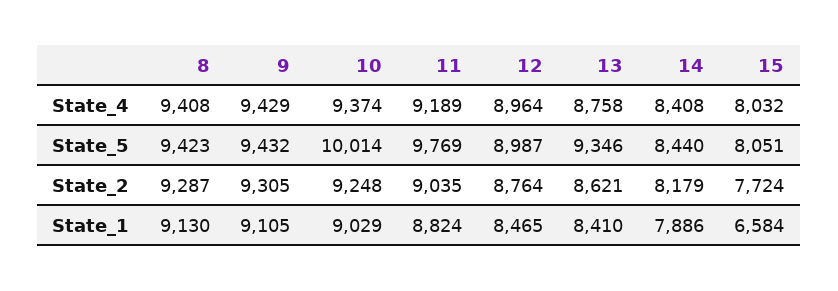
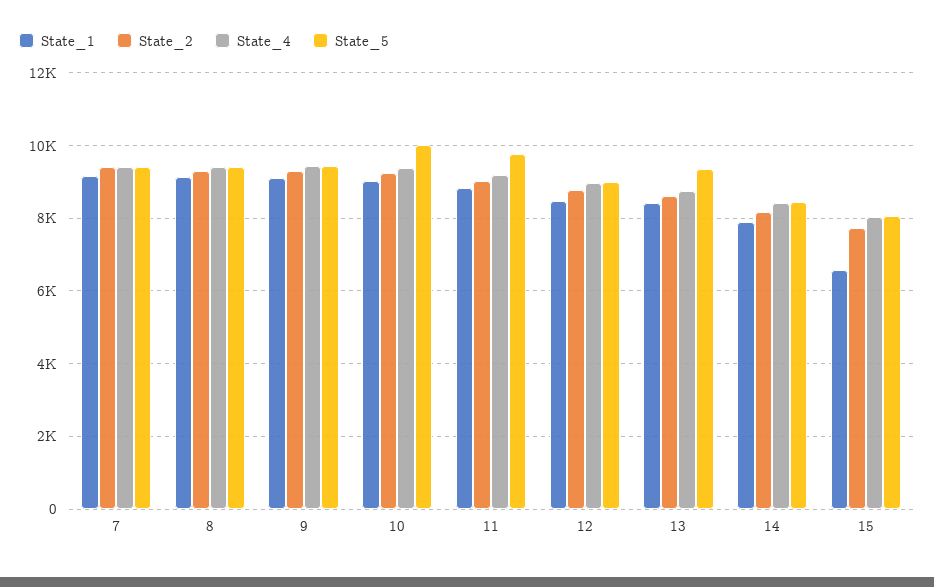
State_1, 7: none -> 9200
State_2, 7: none -> 9400
State_4, 7: none -> 9400
State_5, 7: none -> 9400

